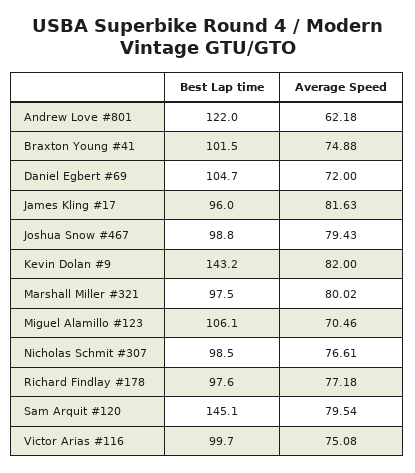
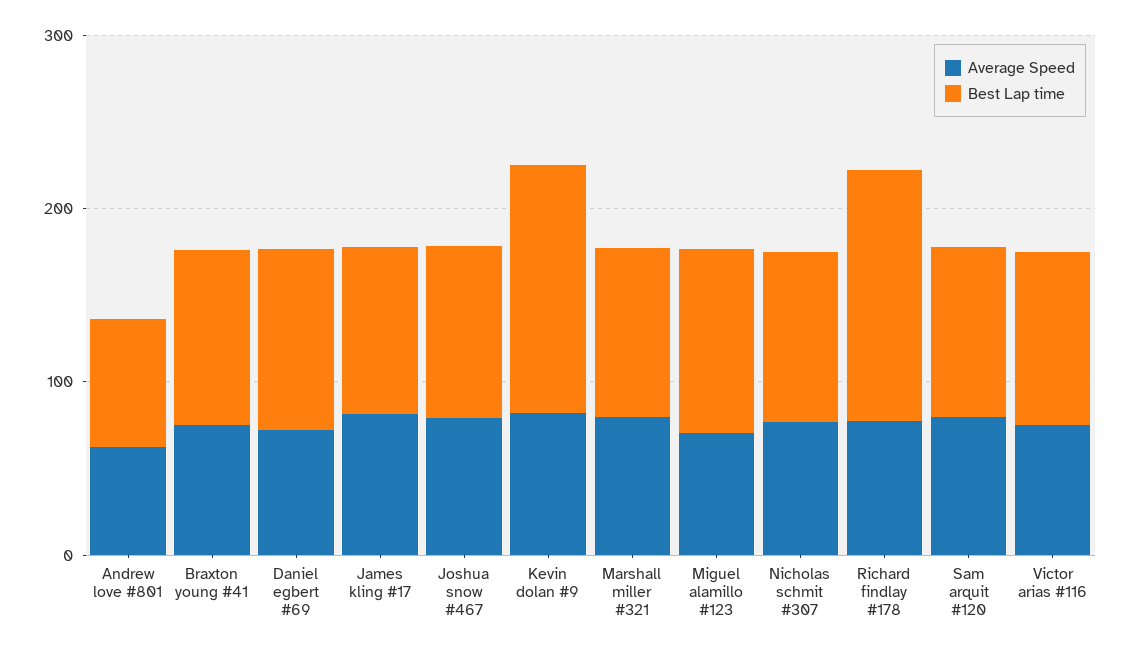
Best Lap time, Andrew Love #801: 122 -> 80
Best Lap time, Richard Findlay #178: 97.6 -> 140
Best Lap time, Sam Arquit #120: 145.1 -> 100

